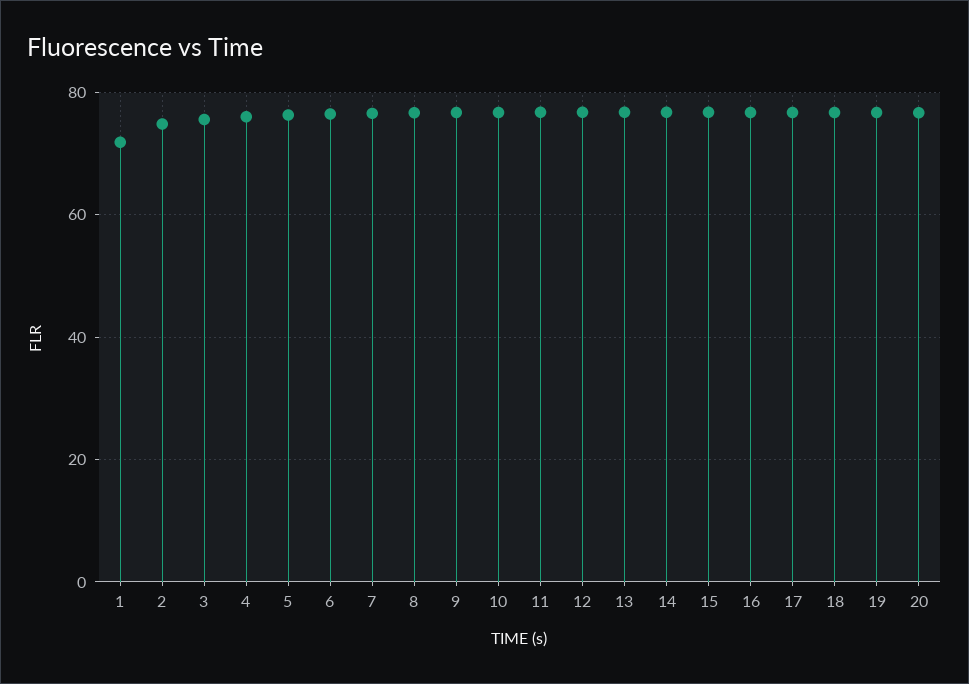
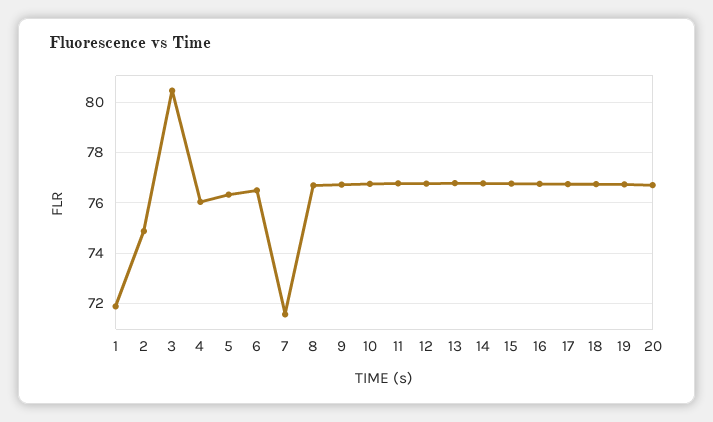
3: 76 -> 80.5
7: 76 -> 71.5

